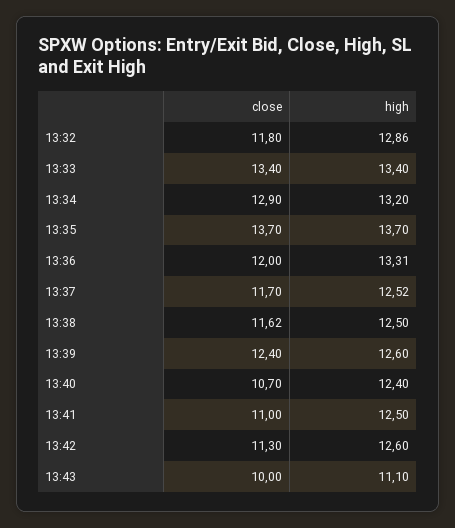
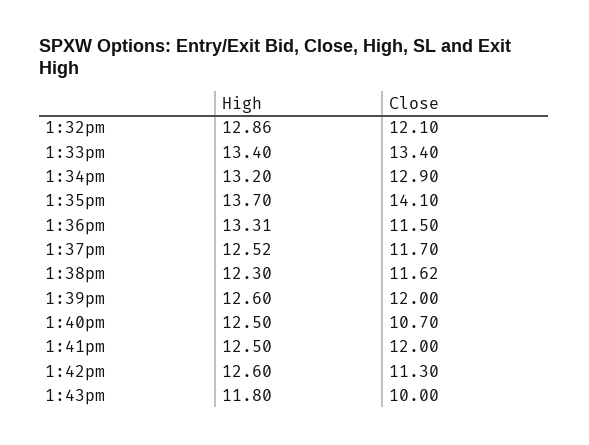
close, 13:32: 11.8 -> 12.1
close, 13:35: 13.7 -> 14.1
close, 13:36: 12 -> 11.5
high, 13:38: 12.5 -> 12.3
close, 13:39: 12.4 -> 12
high, 13:40: 12.4 -> 12.5
close, 13:41: 11 -> 12
high, 13:43: 11.1 -> 11.8

